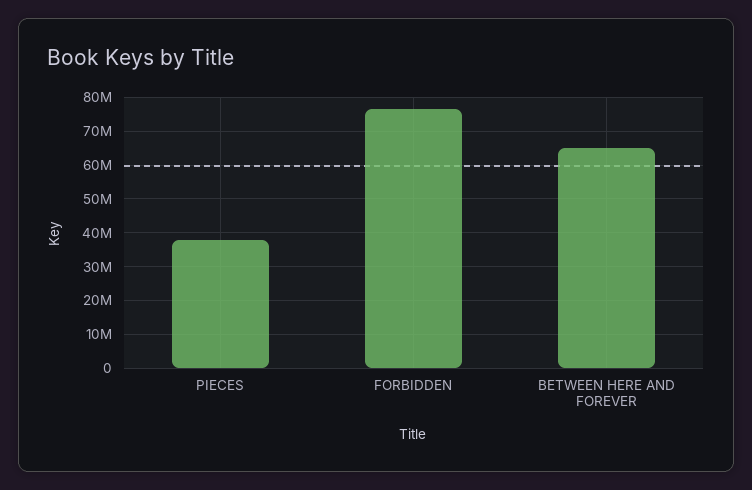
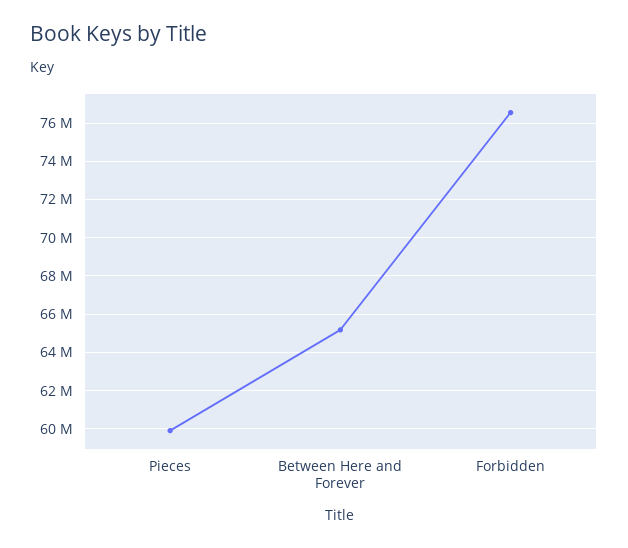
PIECES: 38000000 -> 60000000

